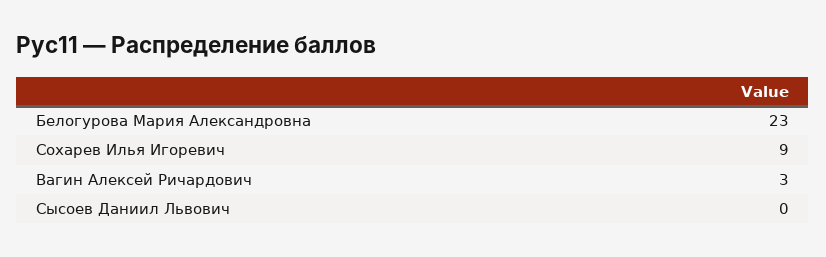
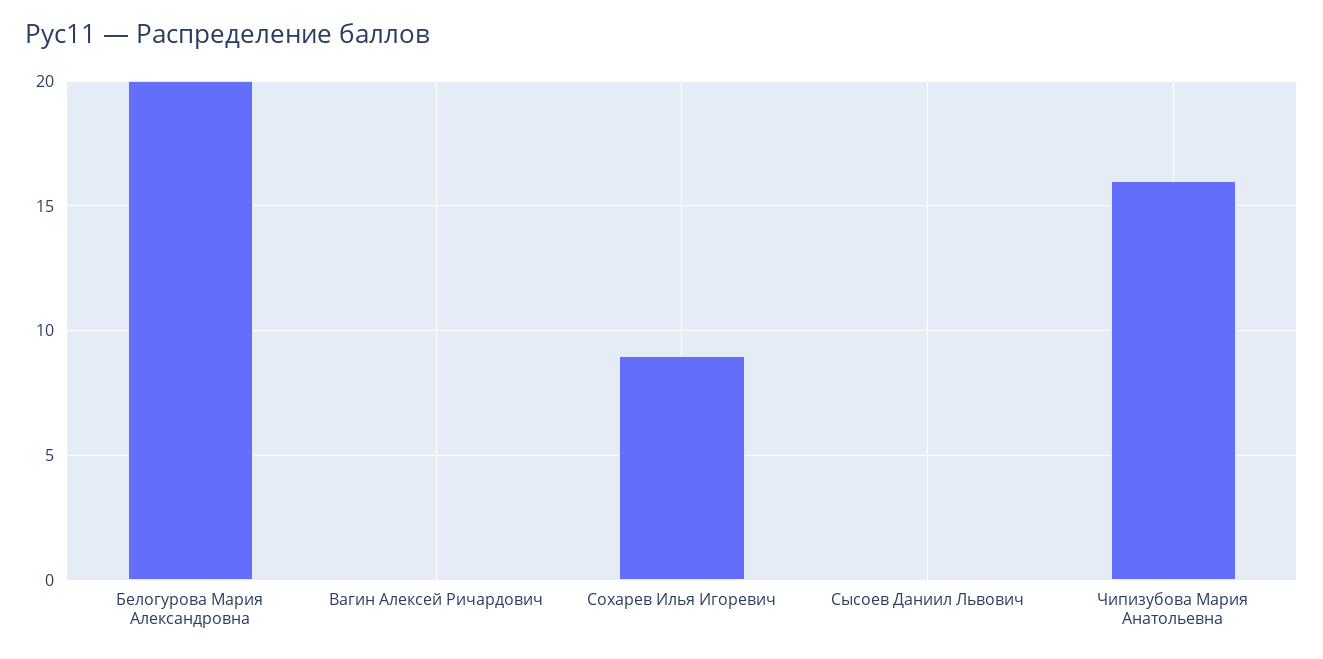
Белогурова Мария Александровна: 23 -> 20
Вагин Алексей Ричардович: 3 -> 0
Чипизубова Мария Анатольевна: none -> 16

